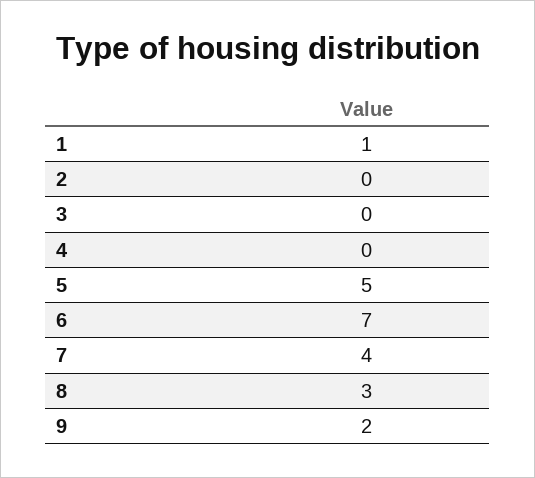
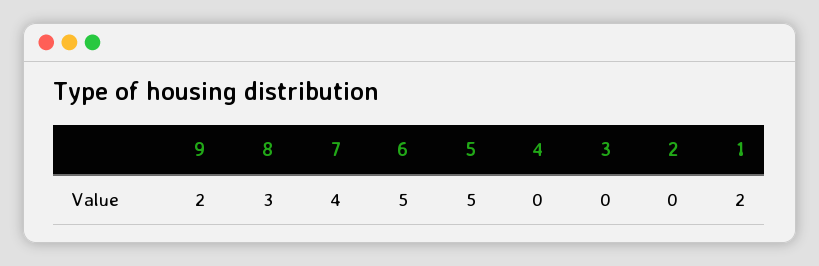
1: 1 -> 2
6: 7 -> 5

